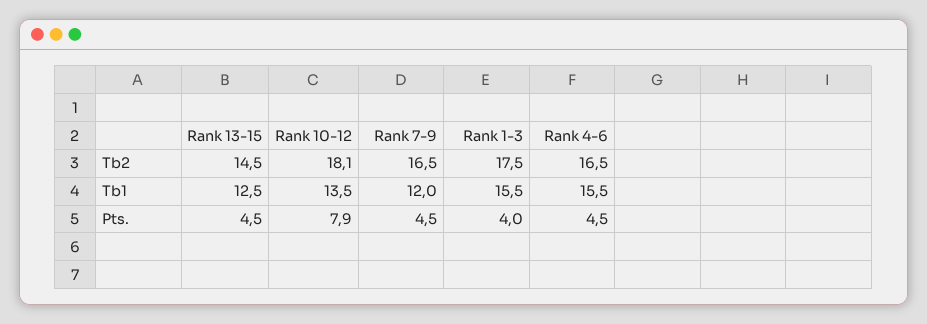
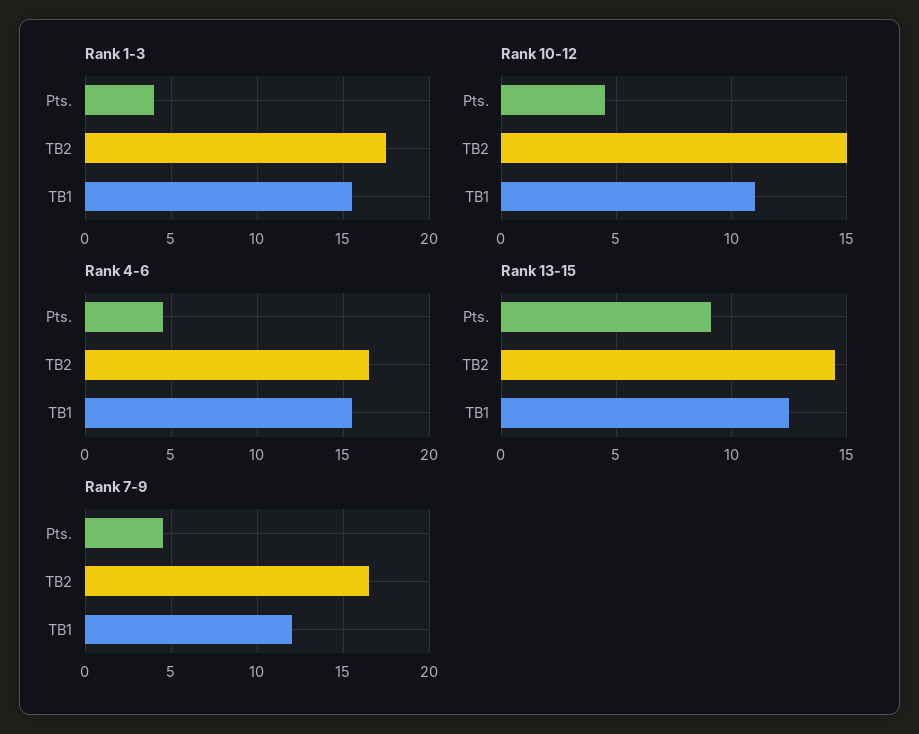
Rank 10-12, Tb2: 18.1 -> 15
Rank 10-12, Tb1: 13.5 -> 11
Rank 13-15, Pts.: 4.5 -> 9
Rank 10-12, Pts.: 7.9 -> 4.5

